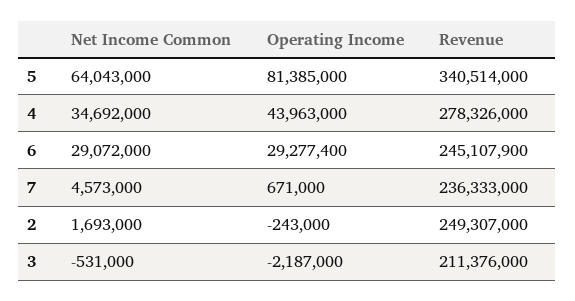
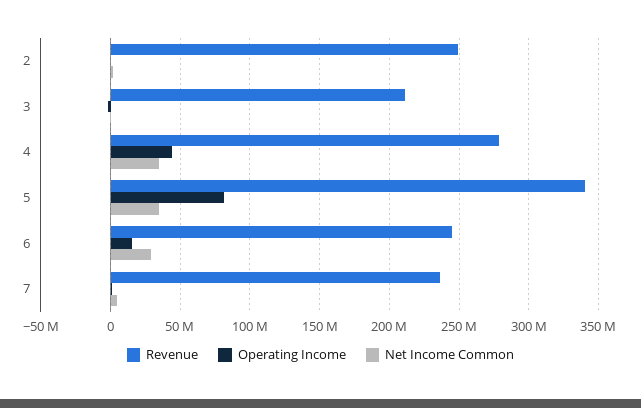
Net Income Common, 5: 64043000 -> 35000000
Operating Income, 6: 29277400 -> 15000000

